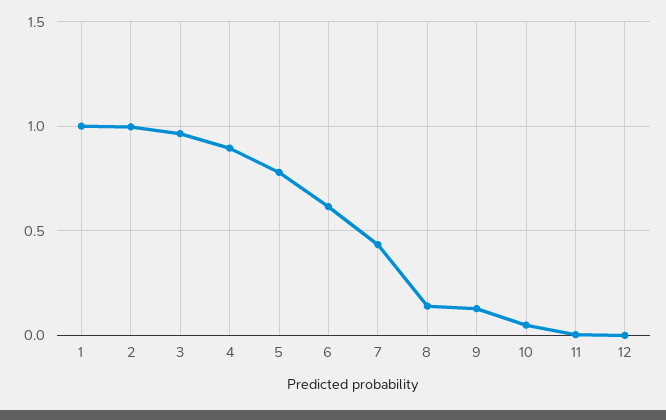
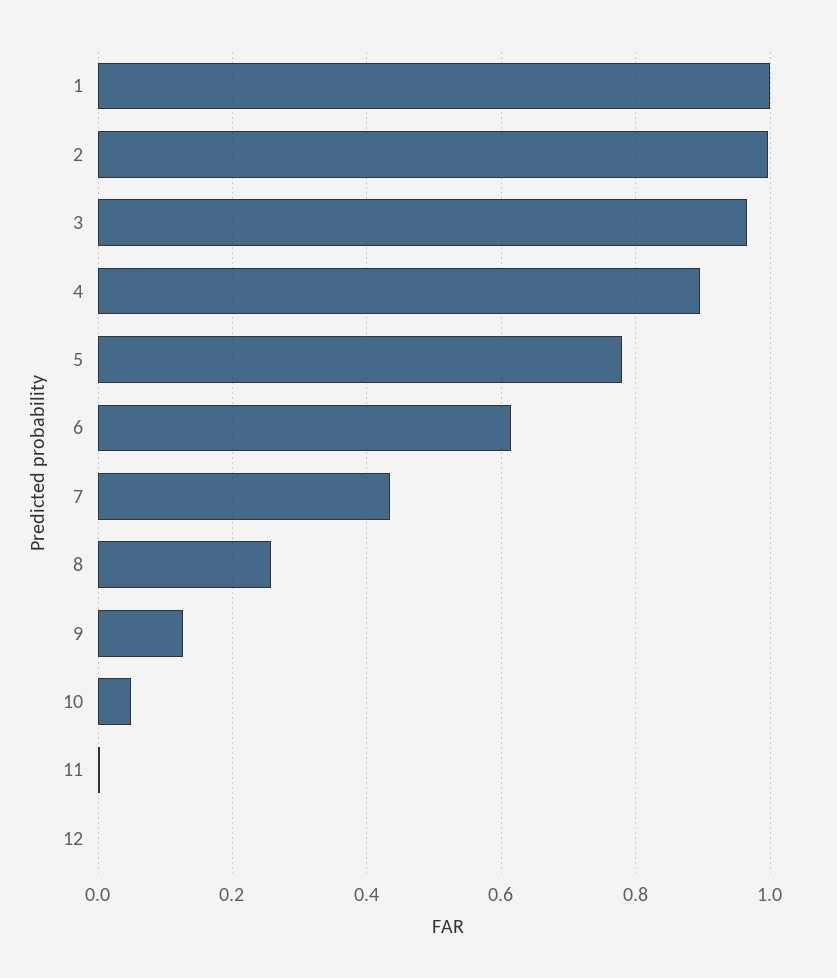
8: 0.15 -> 0.26

